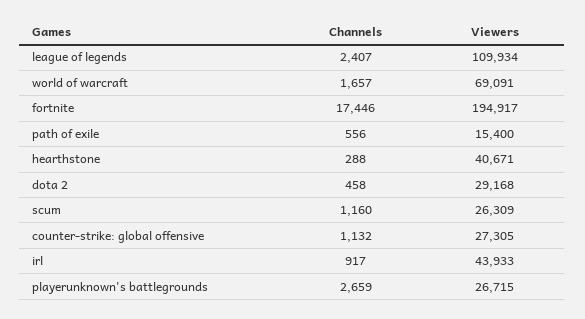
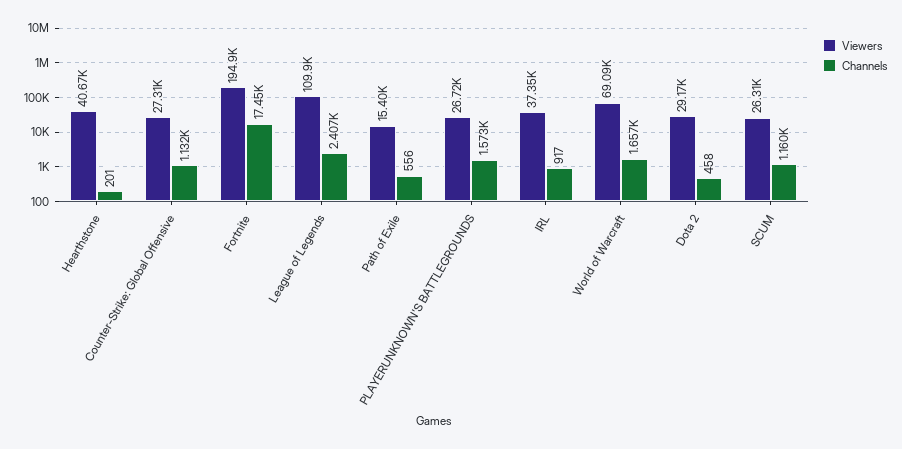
Channels, hearthstone: 288 -> 201
Viewers, irl: 43933 -> 37350
Channels, playerunknown's battlegrounds: 2659 -> 1573

